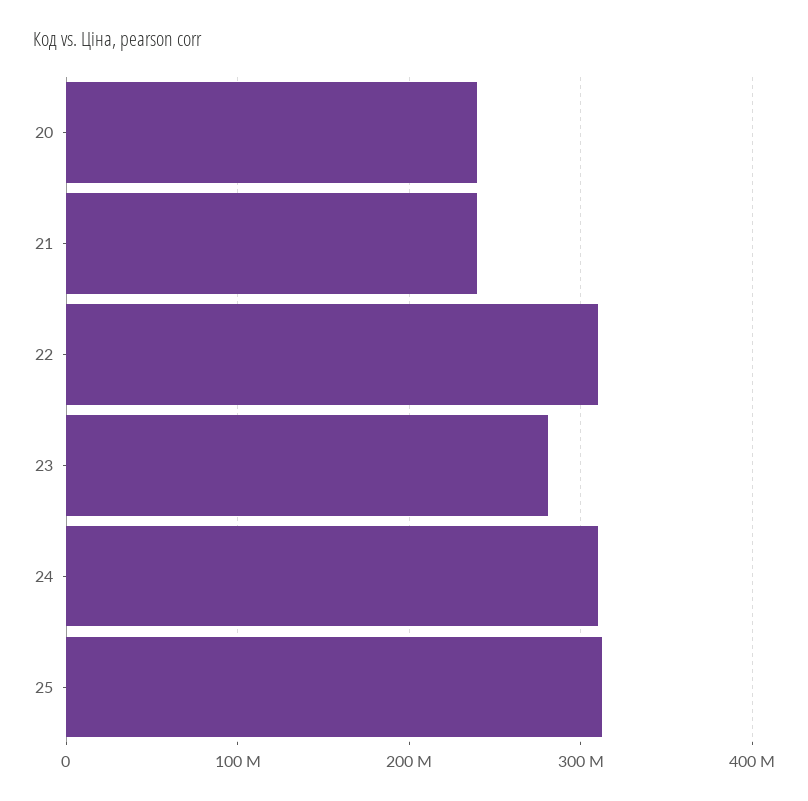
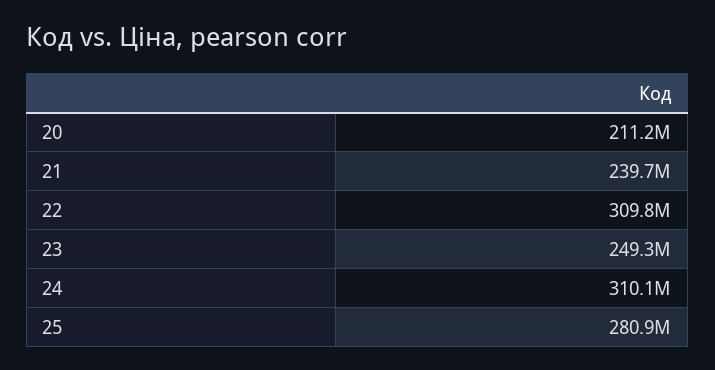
20: 240000000 -> 211200000
23: 280000000 -> 249300000
25: 310000000 -> 280900000

